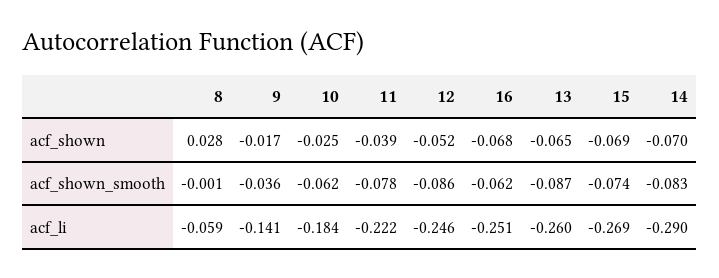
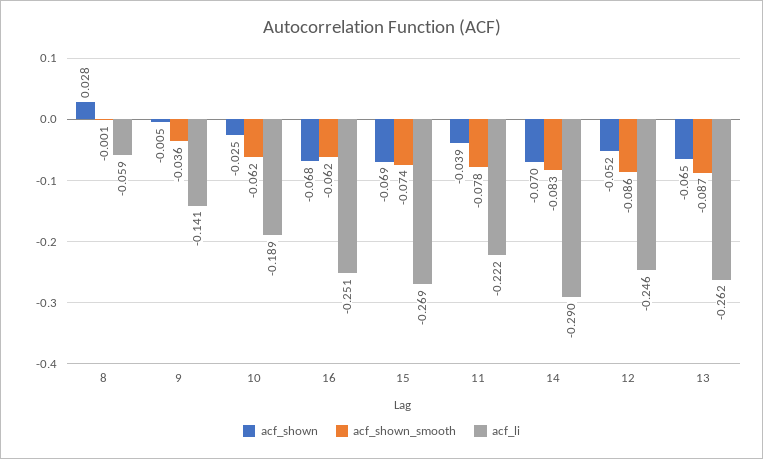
acf_shown, 9: -0.017 -> -0.005
acf_li, 10: -0.184 -> -0.189
acf_li, 13: -0.26 -> -0.262

